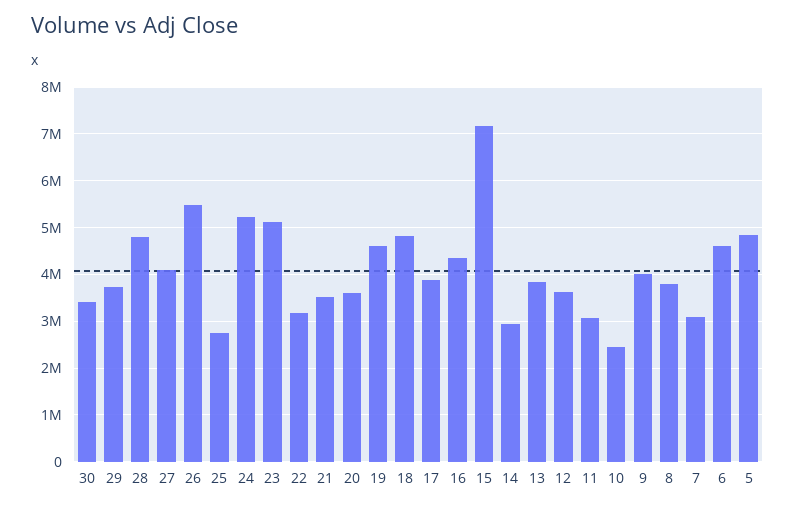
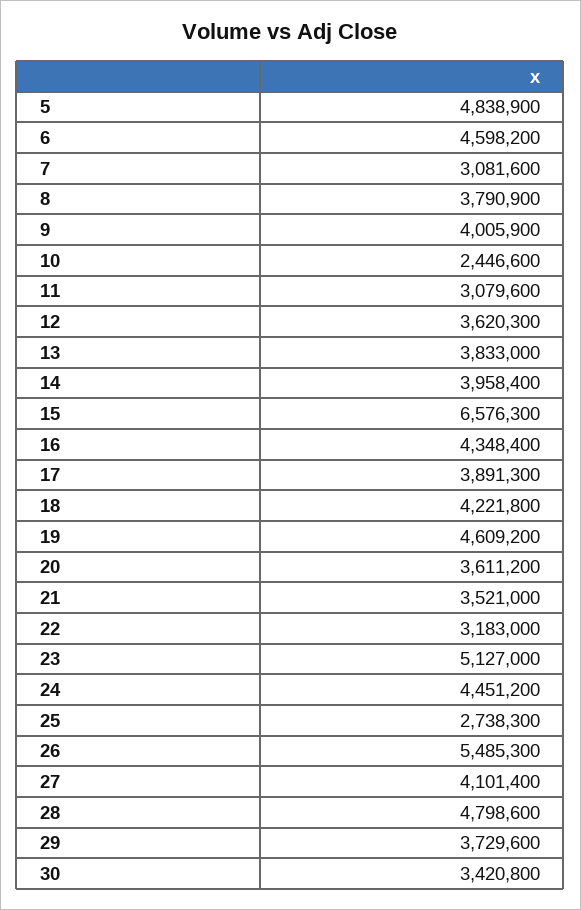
24: 5200000 -> 4451200
18: 4800000 -> 4221800
15: 7200000 -> 6576300
14: 3000000 -> 3958400

